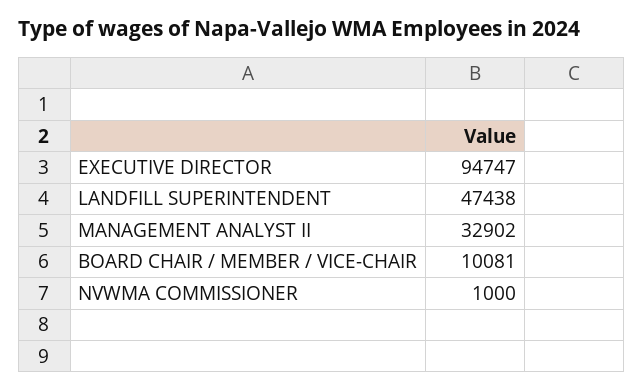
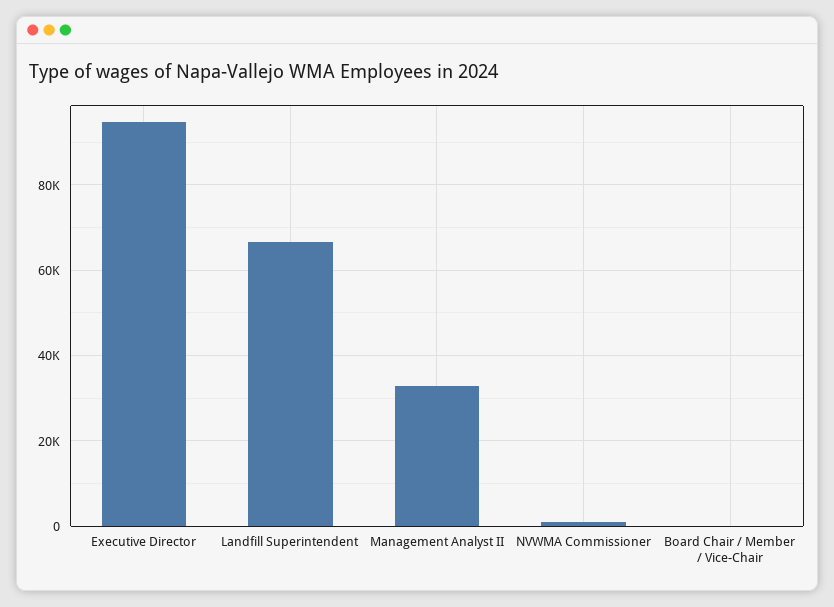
LANDFILL SUPERINTENDENT: 47438 -> 66000
BOARD CHAIR / MEMBER / VICE-CHAIR: 10081 -> 0

